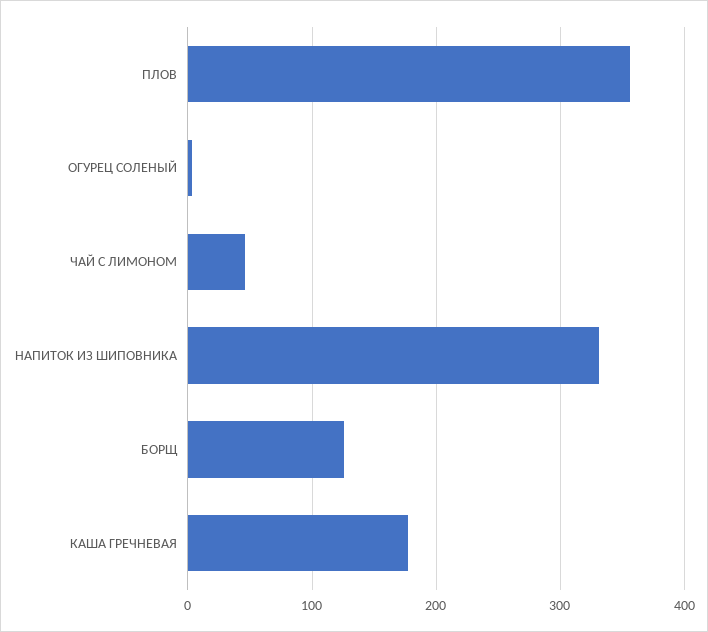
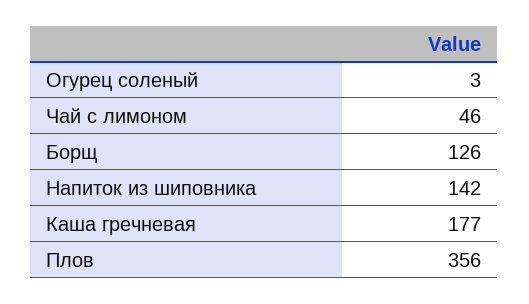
НАПИТОК ИЗ ШИПОВНИКА: 330 -> 142

